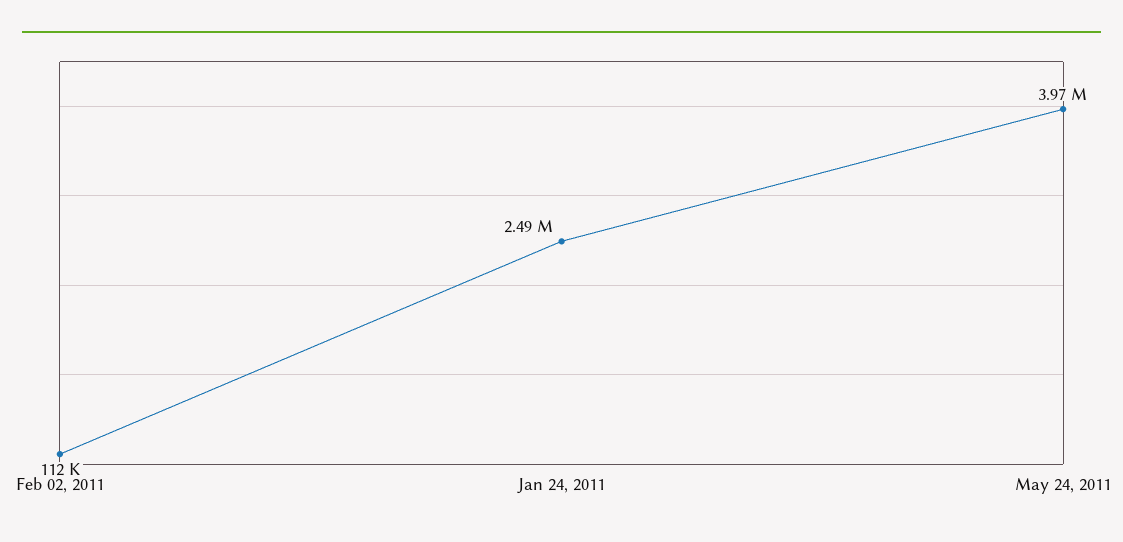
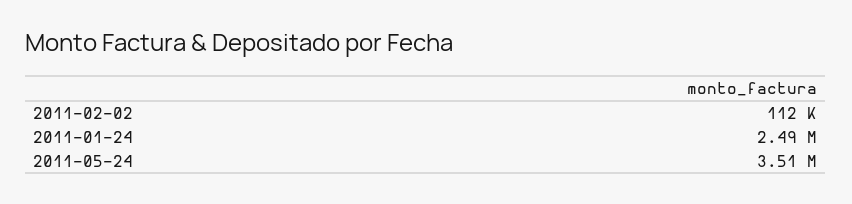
May 24, 2011: 3970000 -> 3510000

